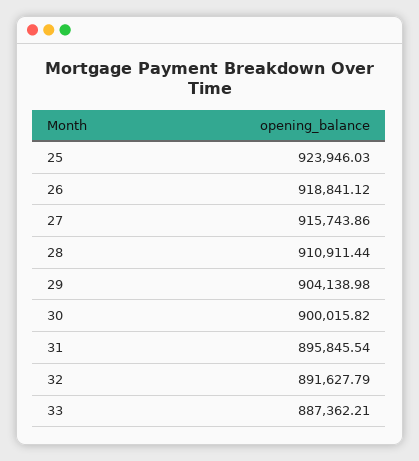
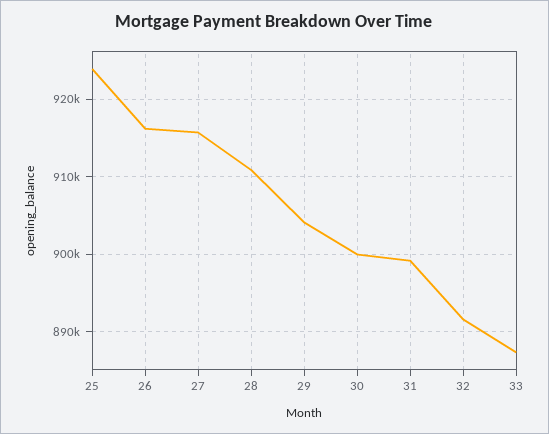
26: 918841.12 -> 916000
31: 895845.54 -> 899000

